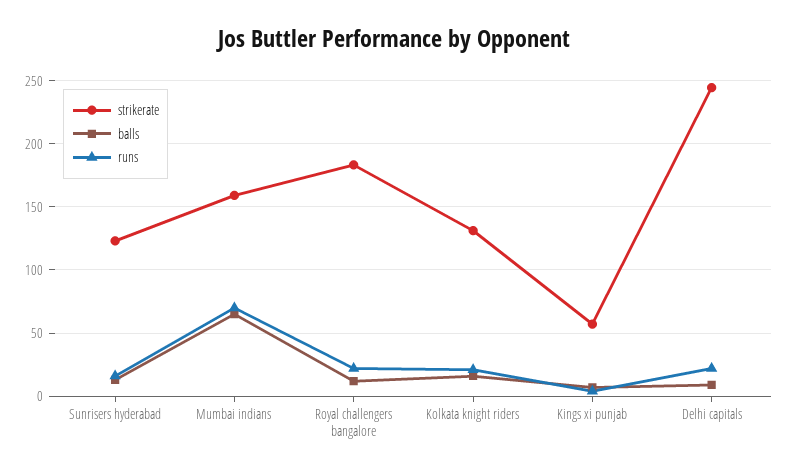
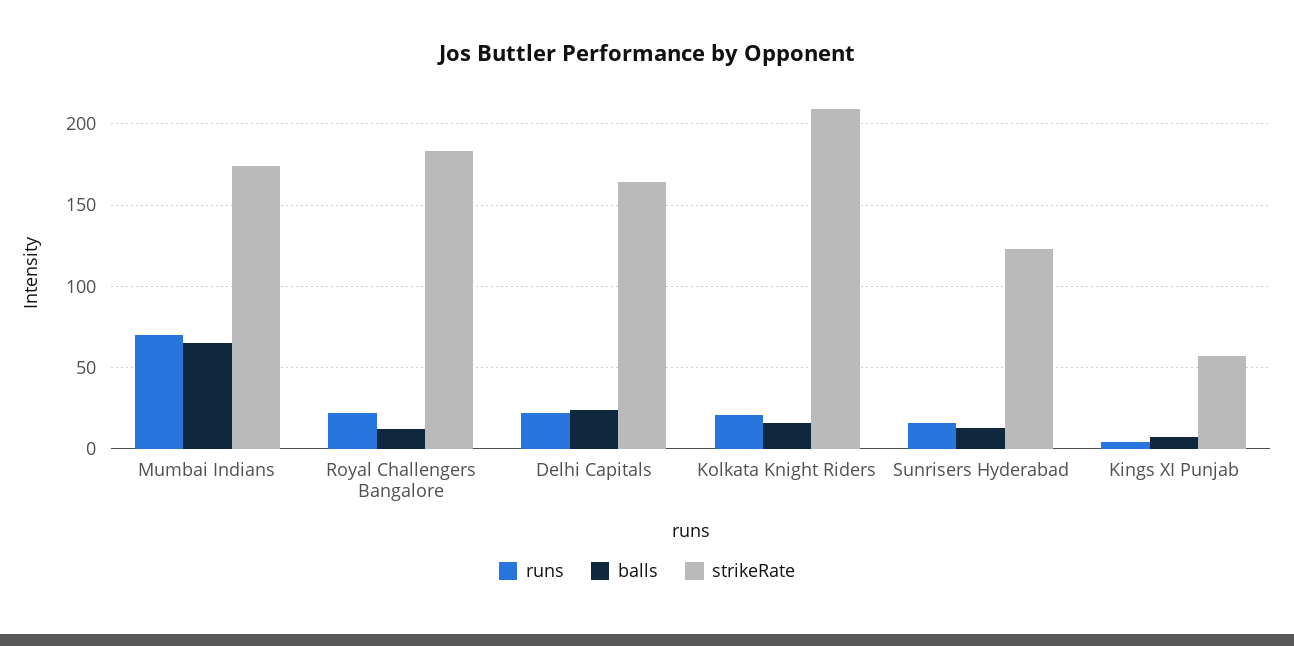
strikerate, Mumbai indians: 160 -> 175
strikerate, Kolkata knight riders: 130 -> 210
strikerate, Delhi capitals: 245 -> 165
balls, Delhi capitals: 10 -> 25

